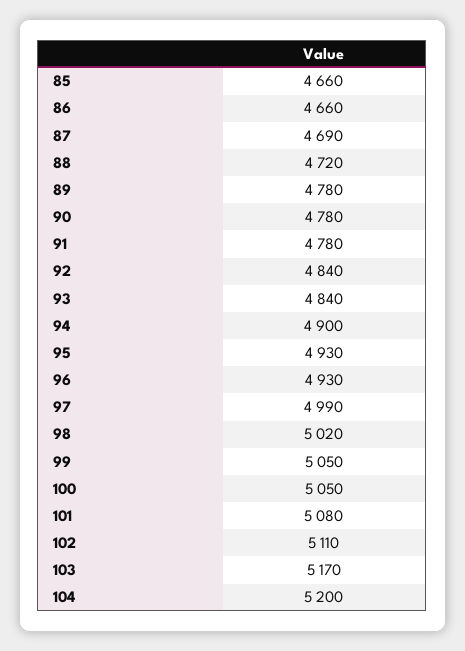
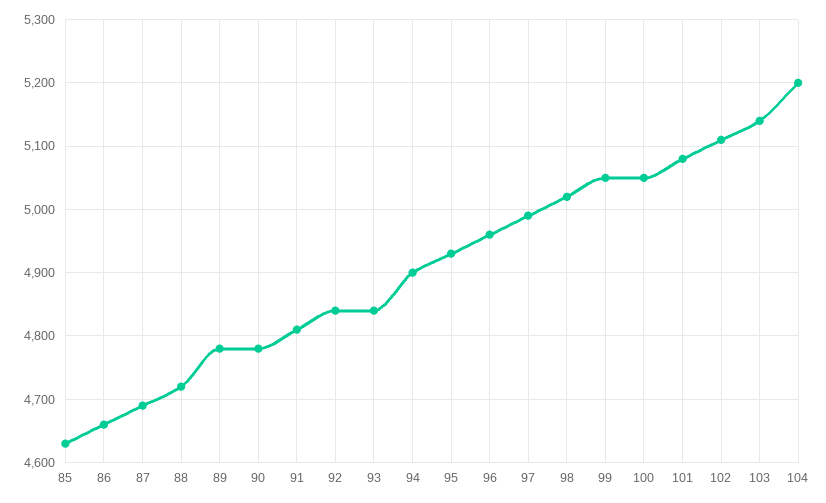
85: 4660 -> 4630
91: 4780 -> 4810
96: 4930 -> 4960
103: 5170 -> 5140

